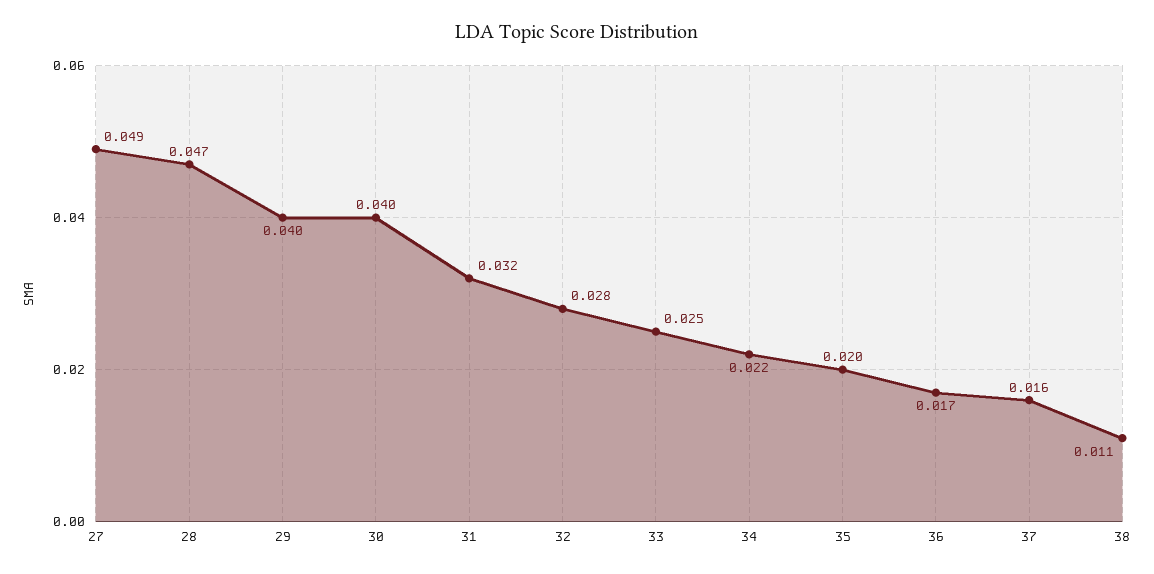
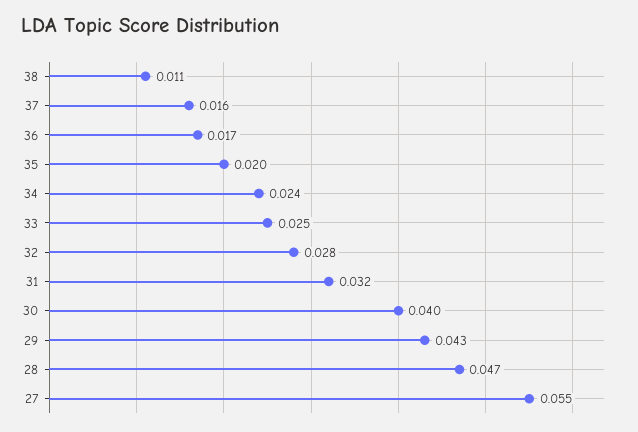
27: 0.049 -> 0.055
29: 0.04 -> 0.043
34: 0.022 -> 0.024

